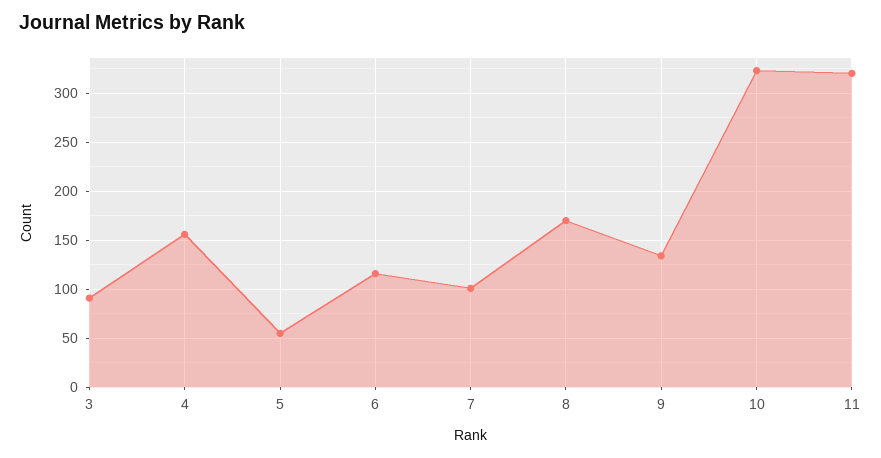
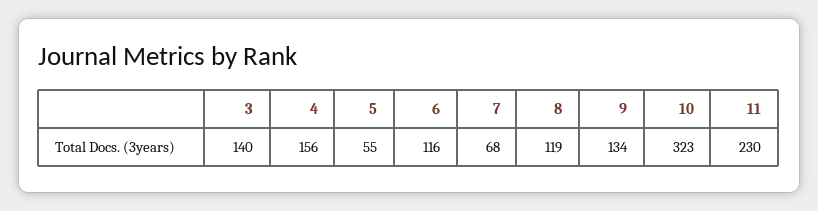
3: 90 -> 140
7: 100 -> 68
8: 170 -> 119
11: 320 -> 230

